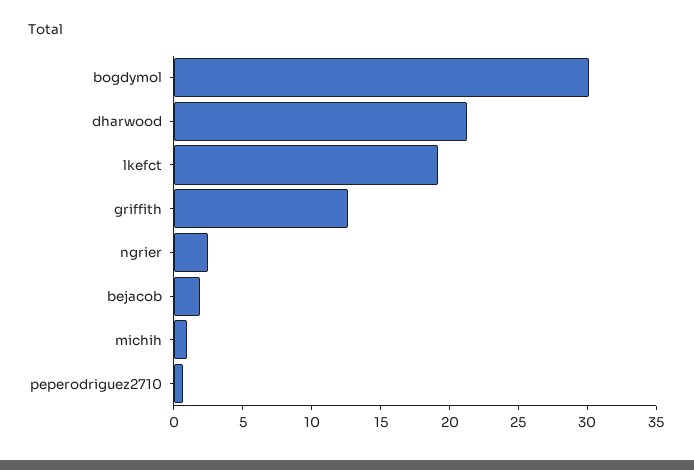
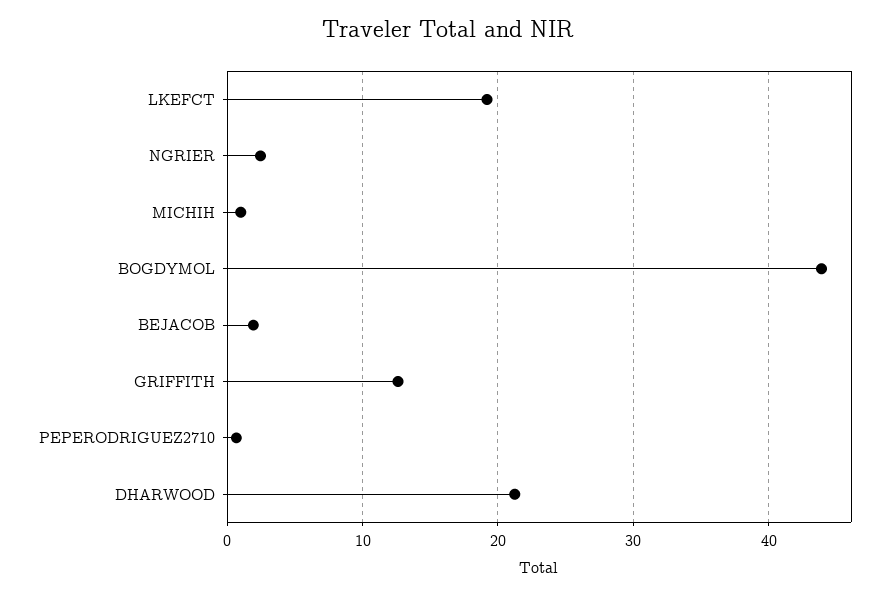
bogdymol: 30 -> 44

